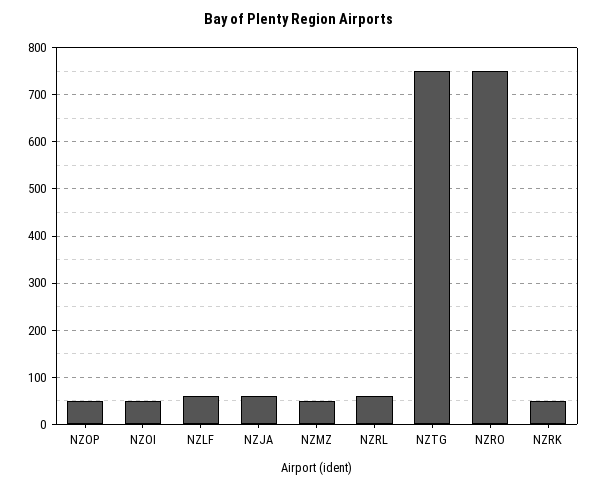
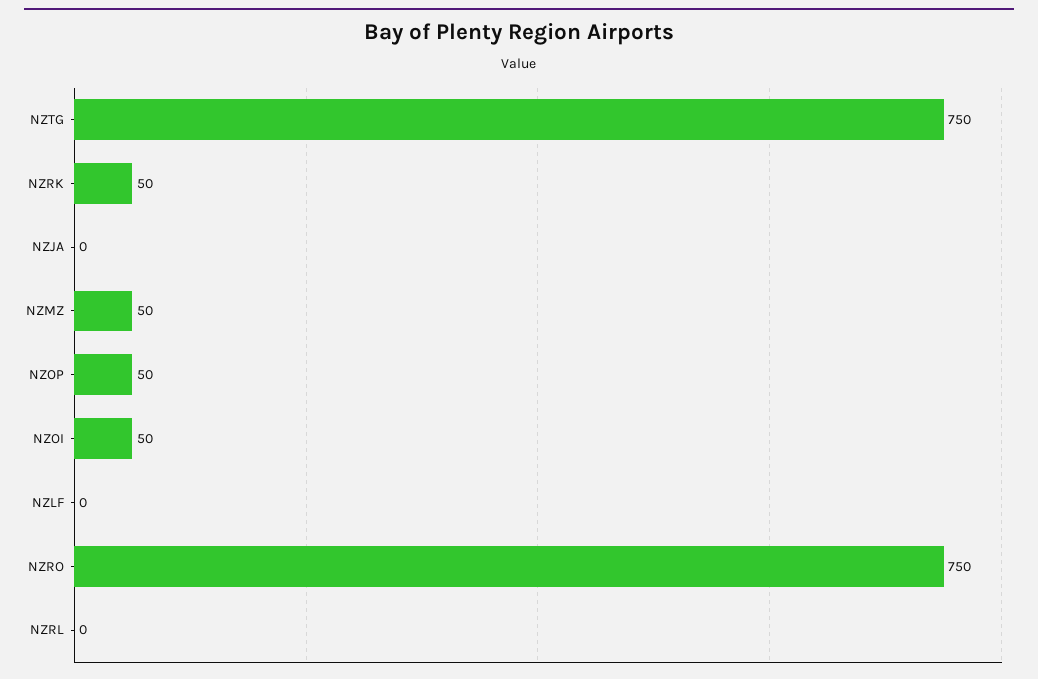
NZLF: 60 -> 0
NZJA: 60 -> 0
NZRL: 60 -> 0

